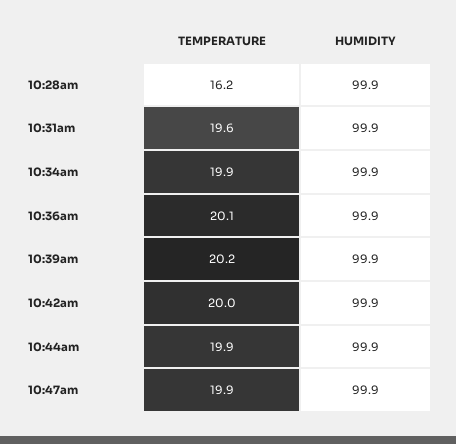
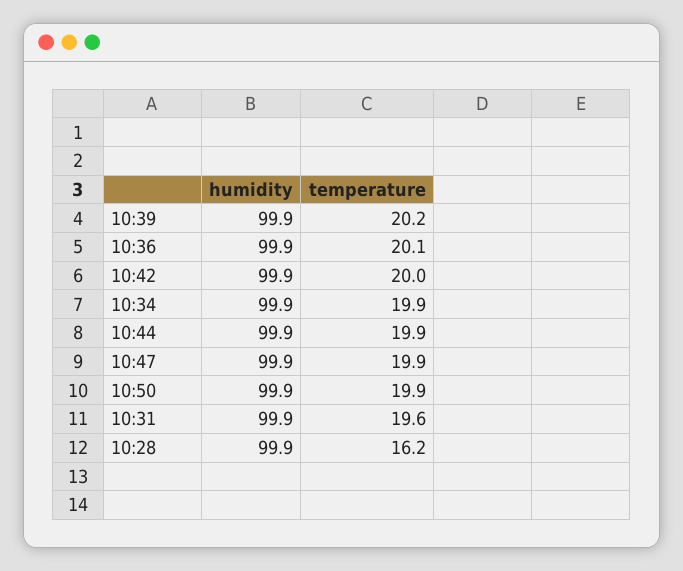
HUMIDITY, 10:50: none -> 99.9
TEMPERATURE, 10:50: none -> 19.9

